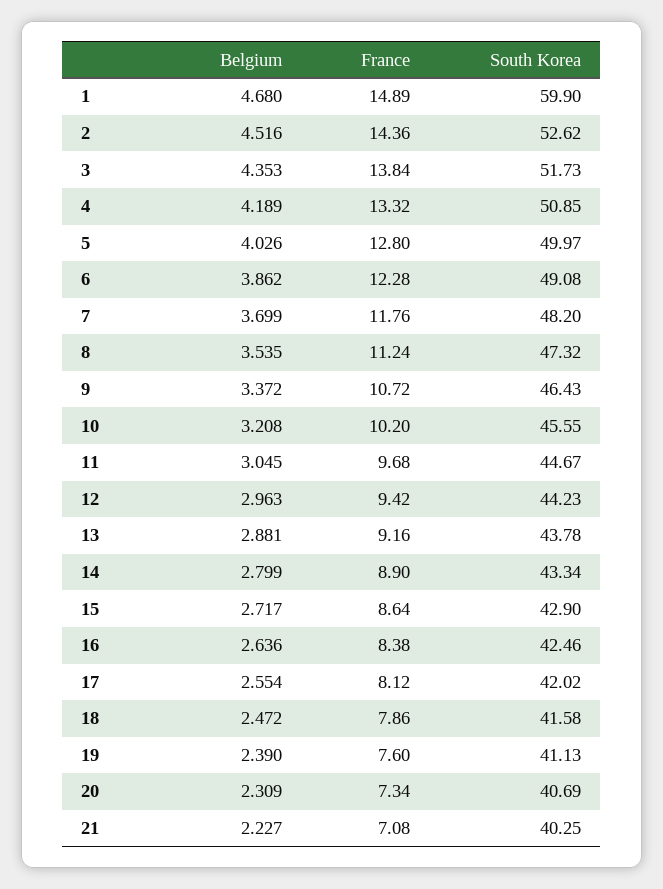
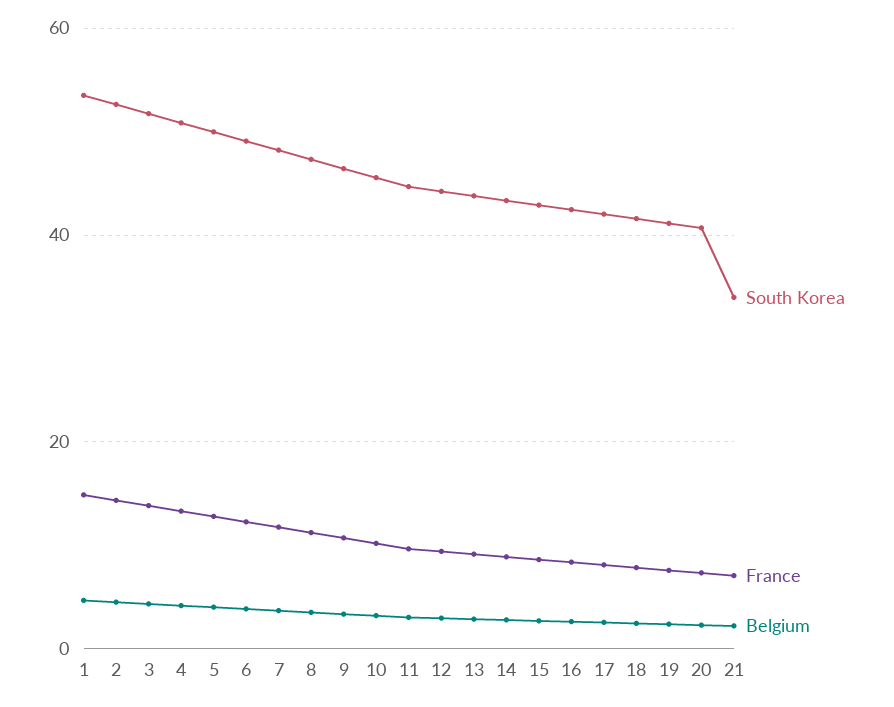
South Korea, 1: 59.9 -> 54
South Korea, 21: 40.25 -> 34

